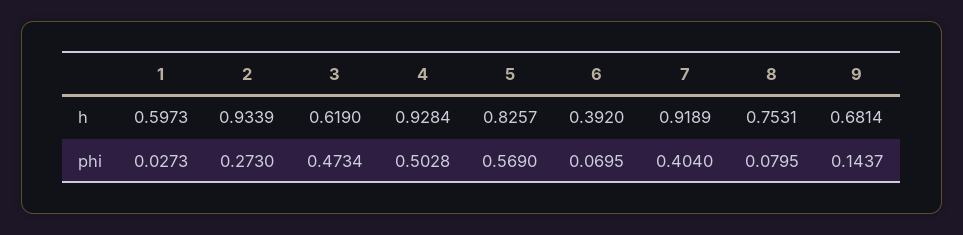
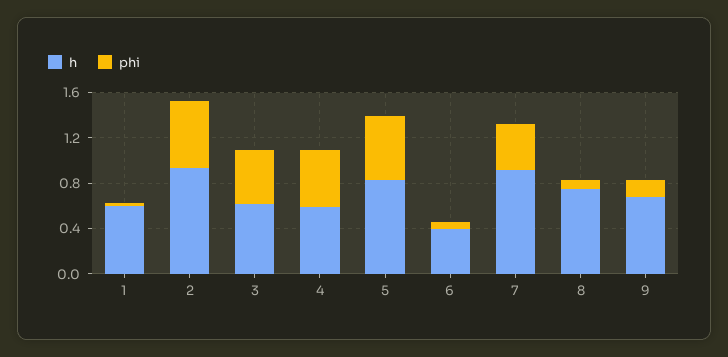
h, 4: 0.9284 -> 0.6
phi, 2: 0.273 -> 0.6

